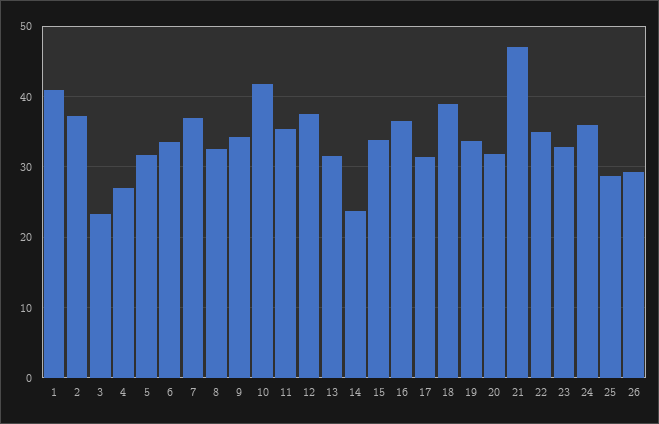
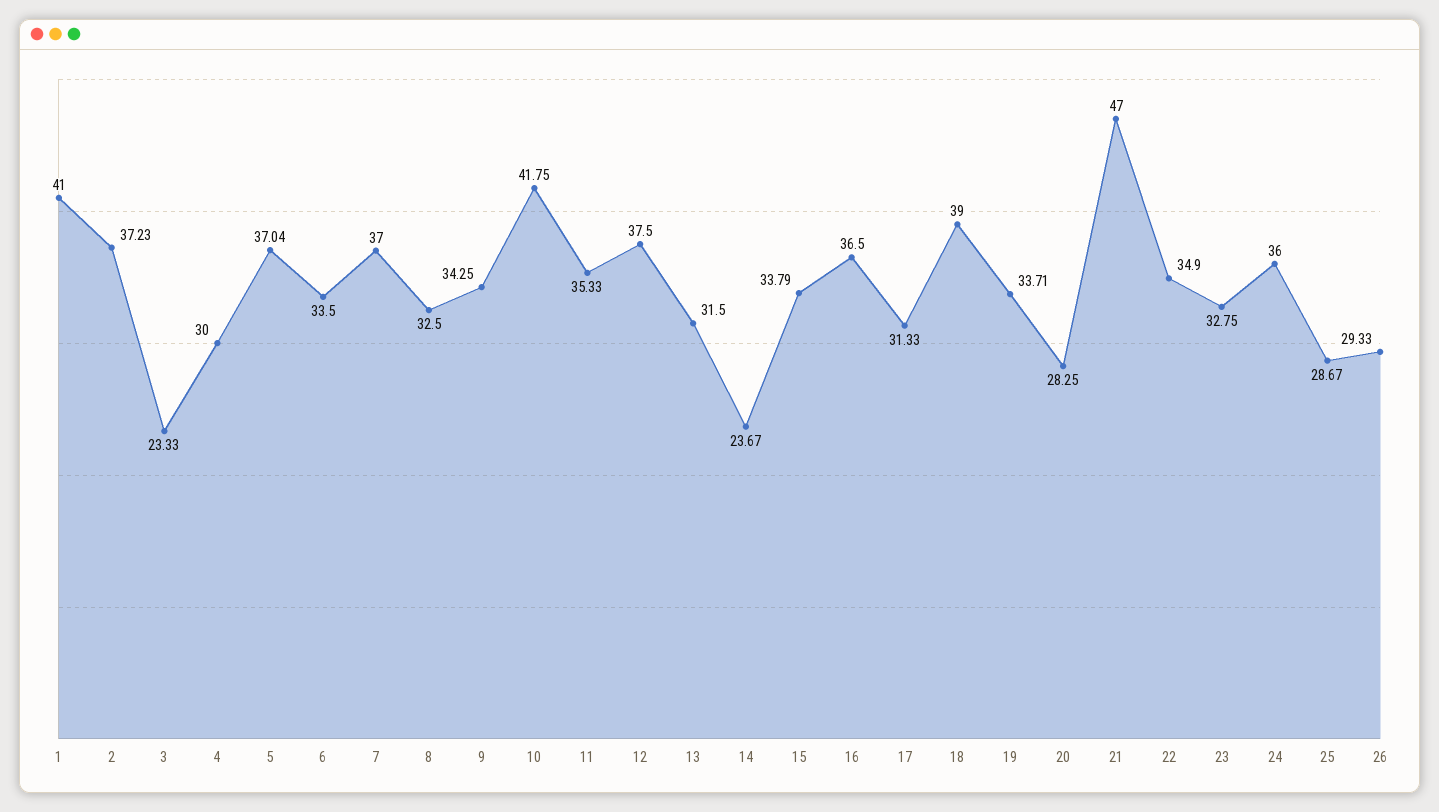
4: 27 -> 30
5: 32 -> 37.04
20: 32 -> 28.25

